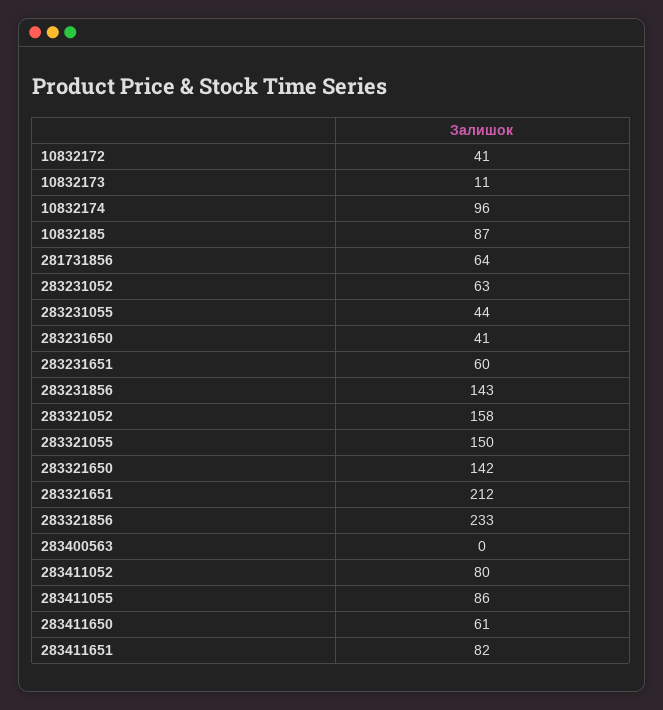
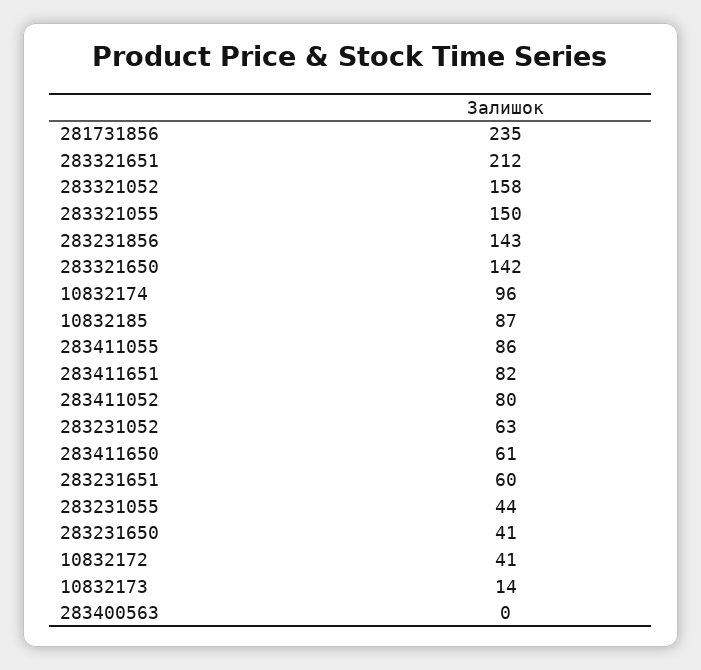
10832173: 11 -> 14
281731856: 64 -> 235
283321856: 233 -> none

